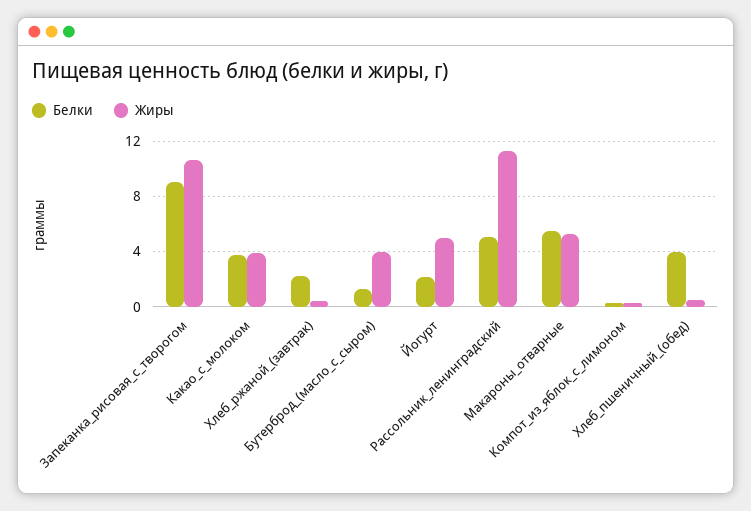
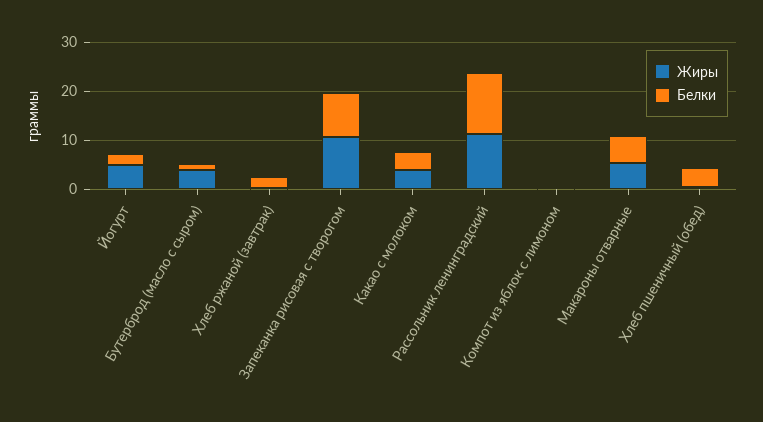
Белки, Рассольник_ленинградский: 5 -> 12

